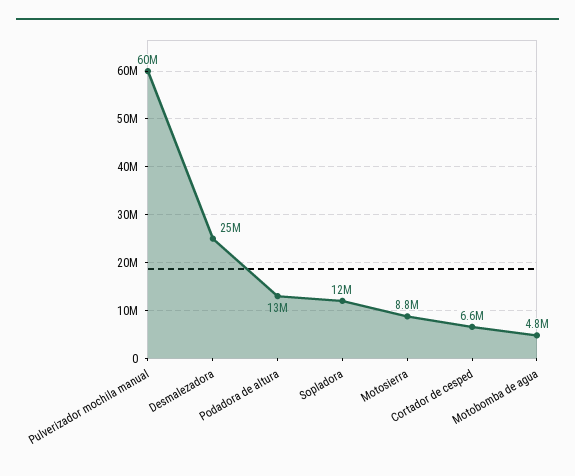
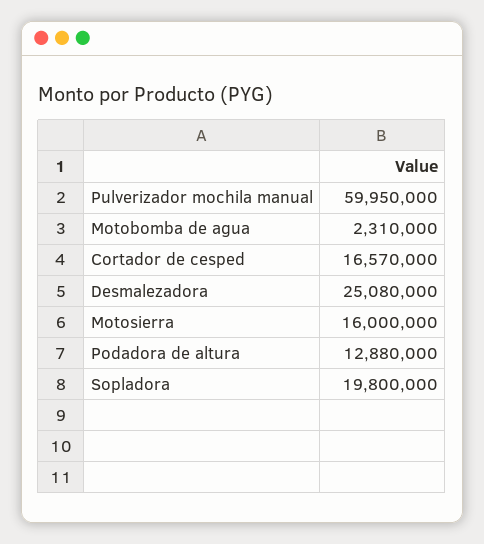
Sopladora: 12000000 -> 19800000
Motosierra: 8800000 -> 16000000
Cortador de cesped: 6600000 -> 16570000
Motobomba de agua: 4800000 -> 2310000

